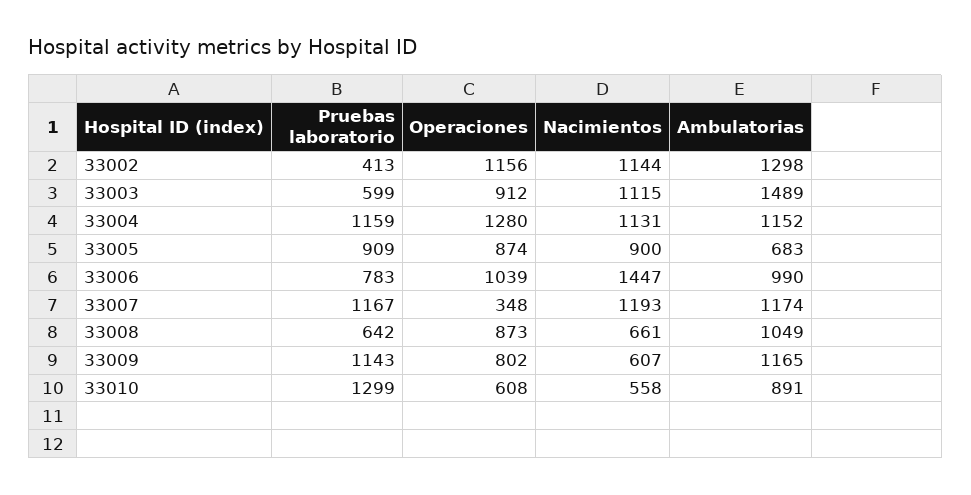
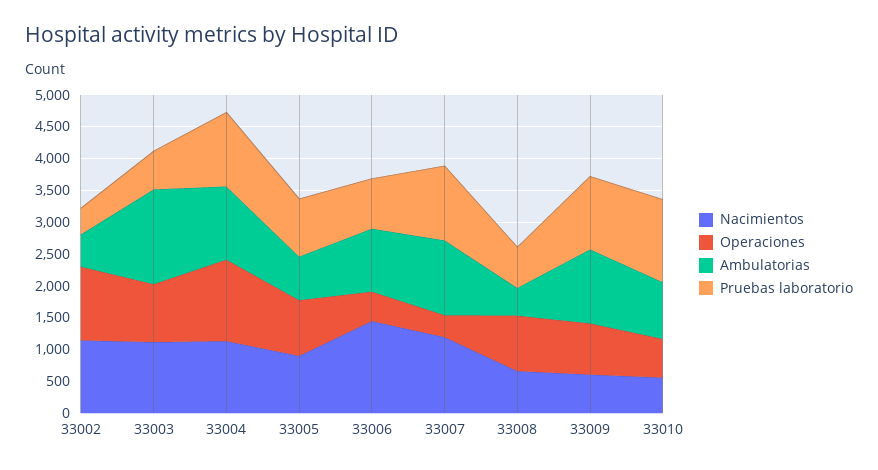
Ambulatorias, 33002: 1298 -> 500
Operaciones, 33006: 1039 -> 500
Ambulatorias, 33008: 1049 -> 500

